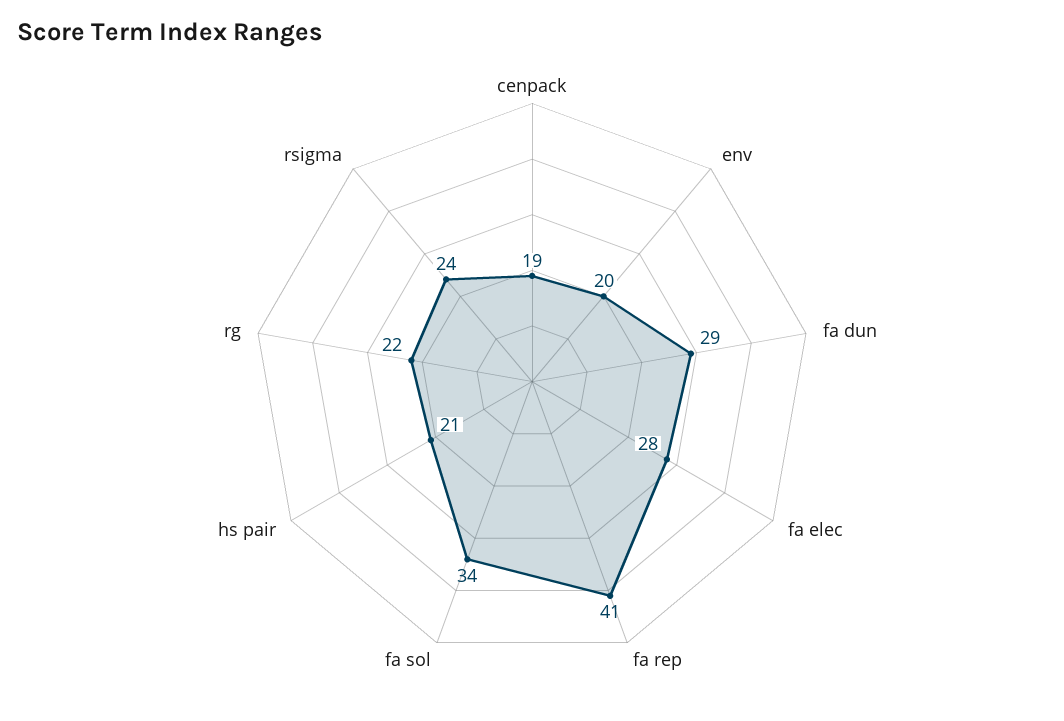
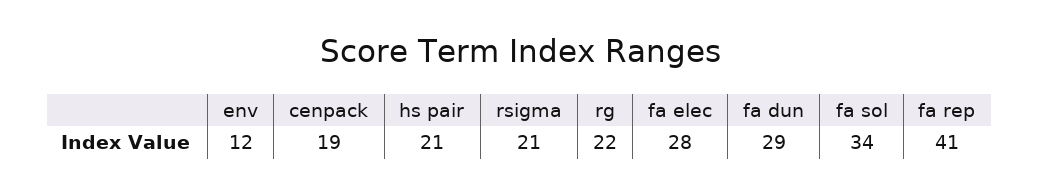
env: 20 -> 12
rsigma: 24 -> 21

